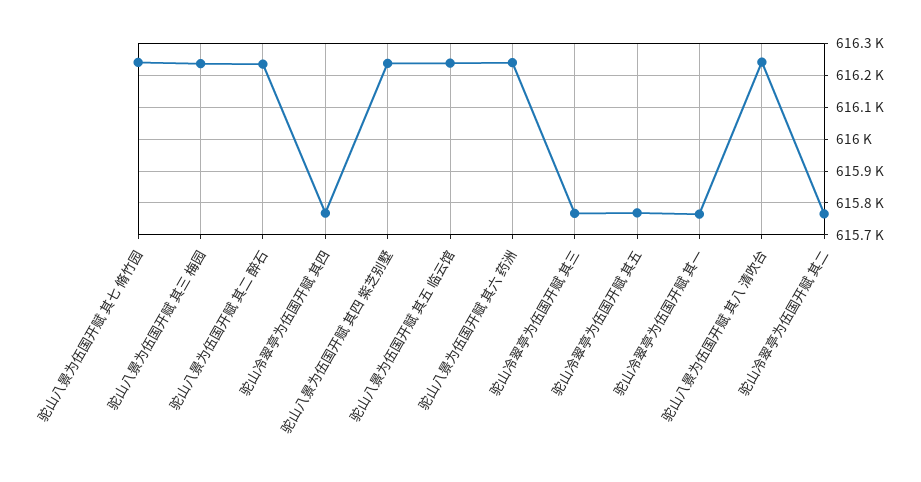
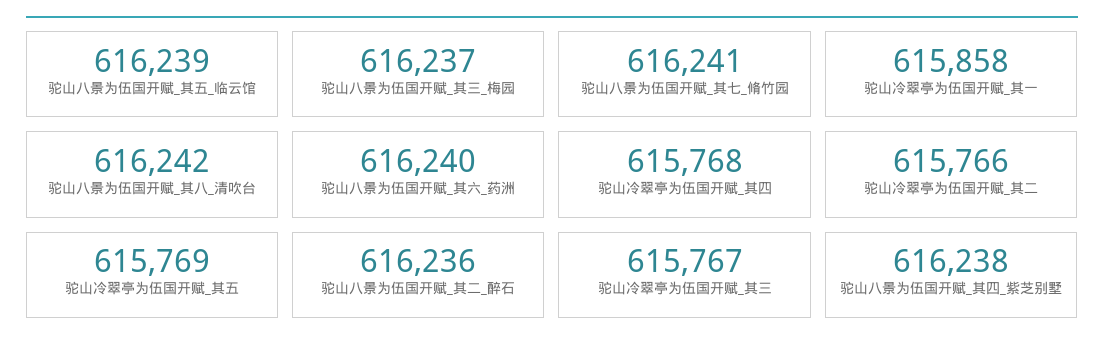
驼山冷翠亭为伍国开赋 其一: 615760 -> 615858

